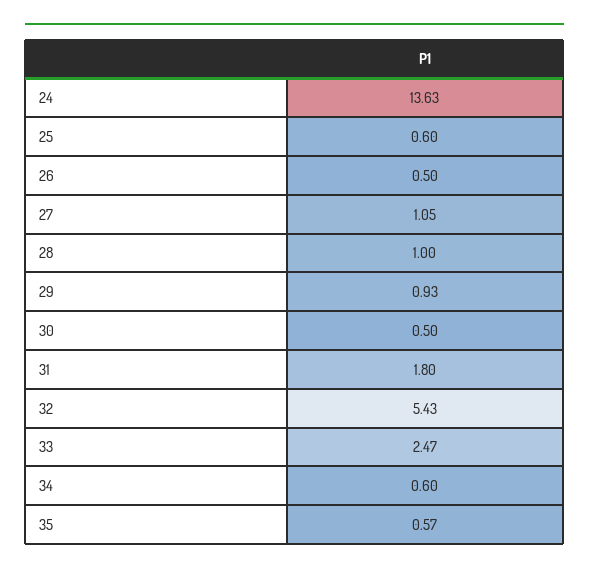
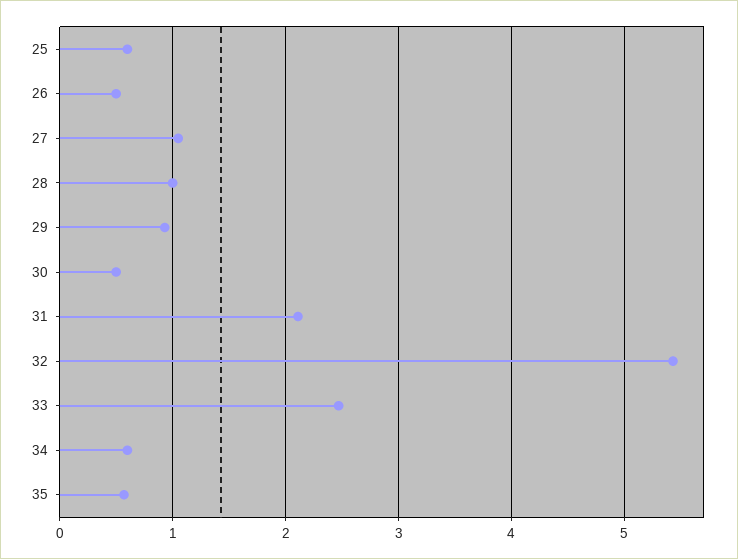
24: 13.63 -> none
31: 1.8 -> 2.1

